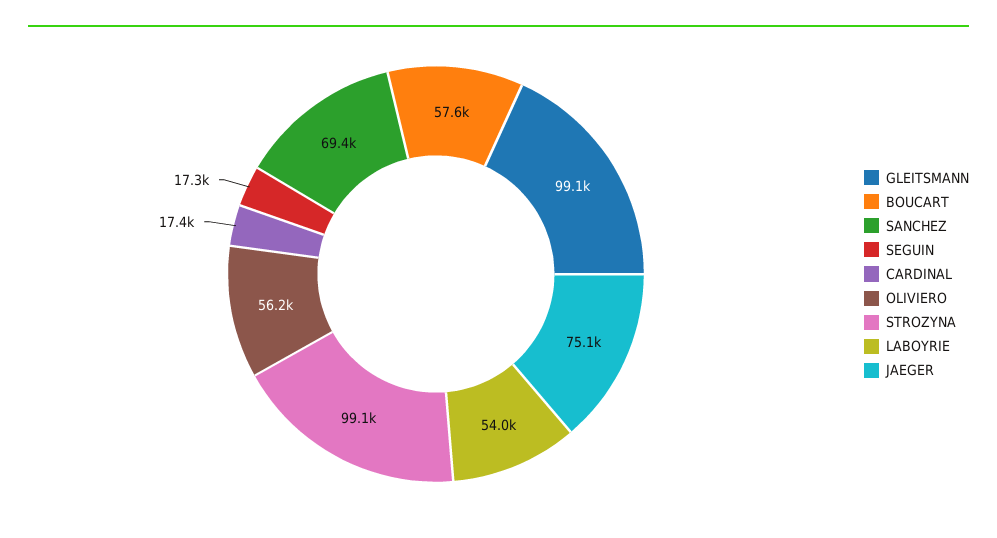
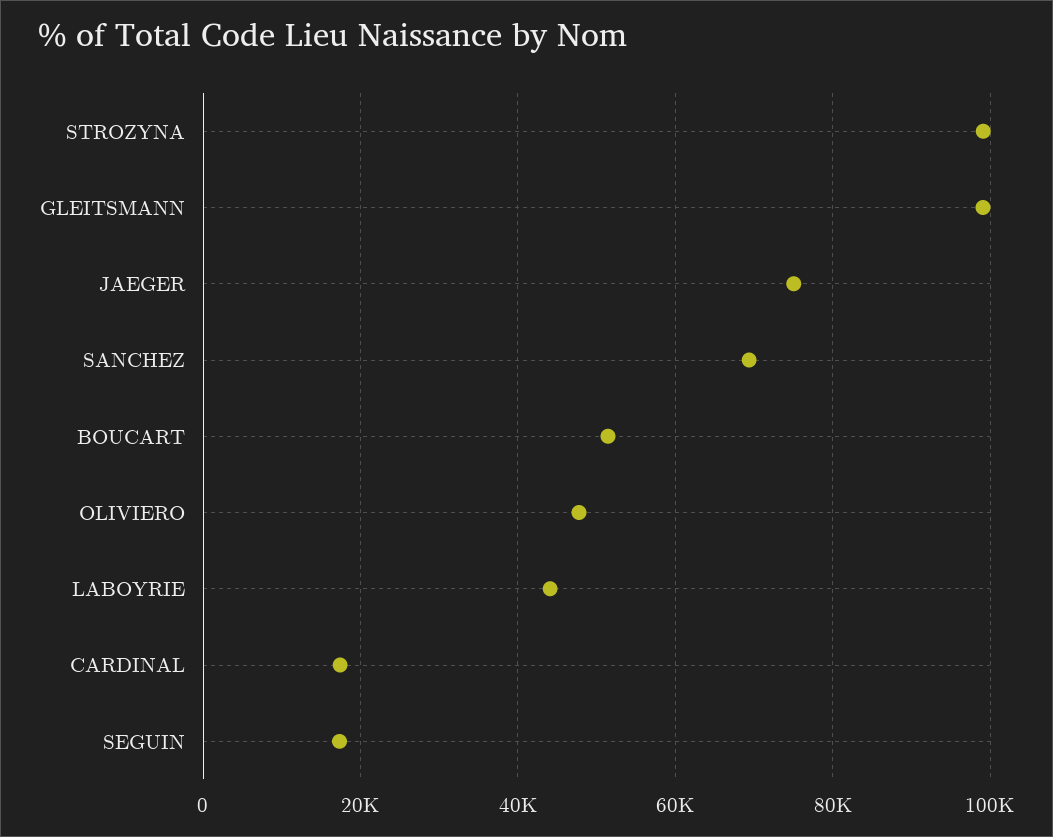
BOUCART: 57600 -> 52000
OLIVIERO: 56200 -> 48000
LABOYRIE: 54000 -> 44000

